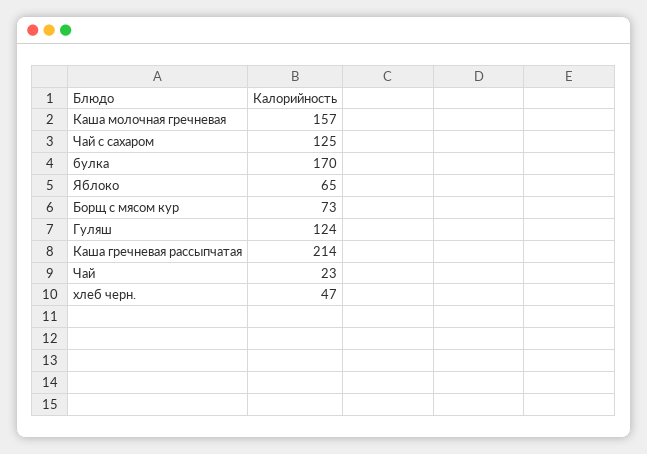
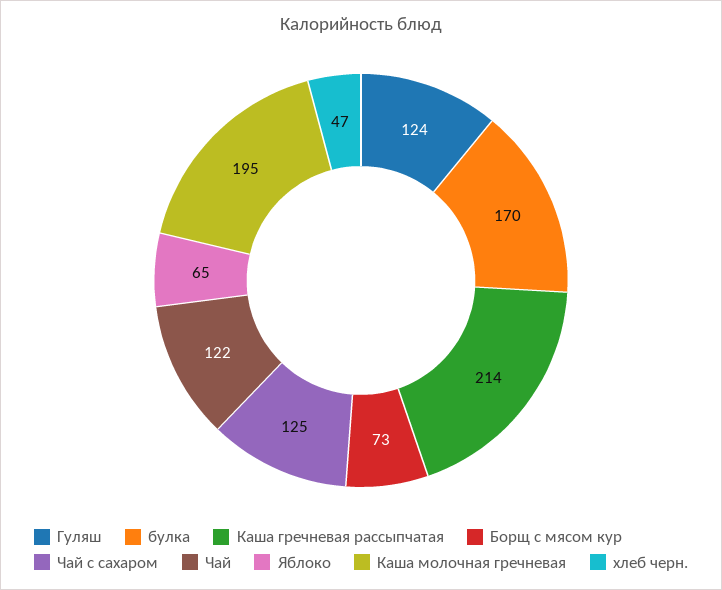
Каша молочная гречневая: 157 -> 195
Чай: 23 -> 122

